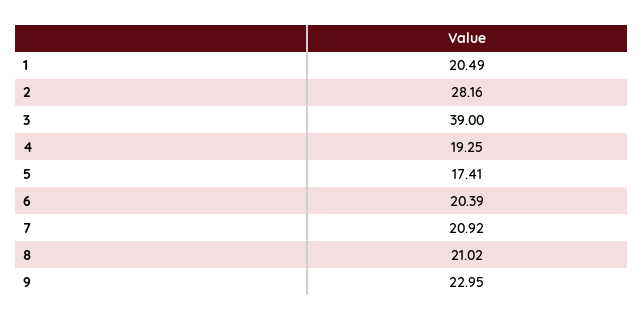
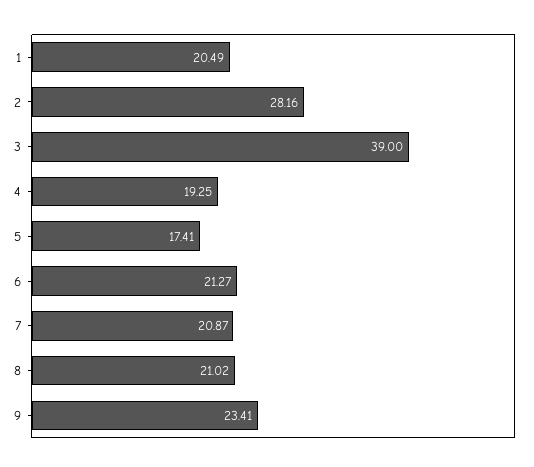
6: 20.39 -> 21.27
7: 20.92 -> 20.87
9: 22.95 -> 23.41

